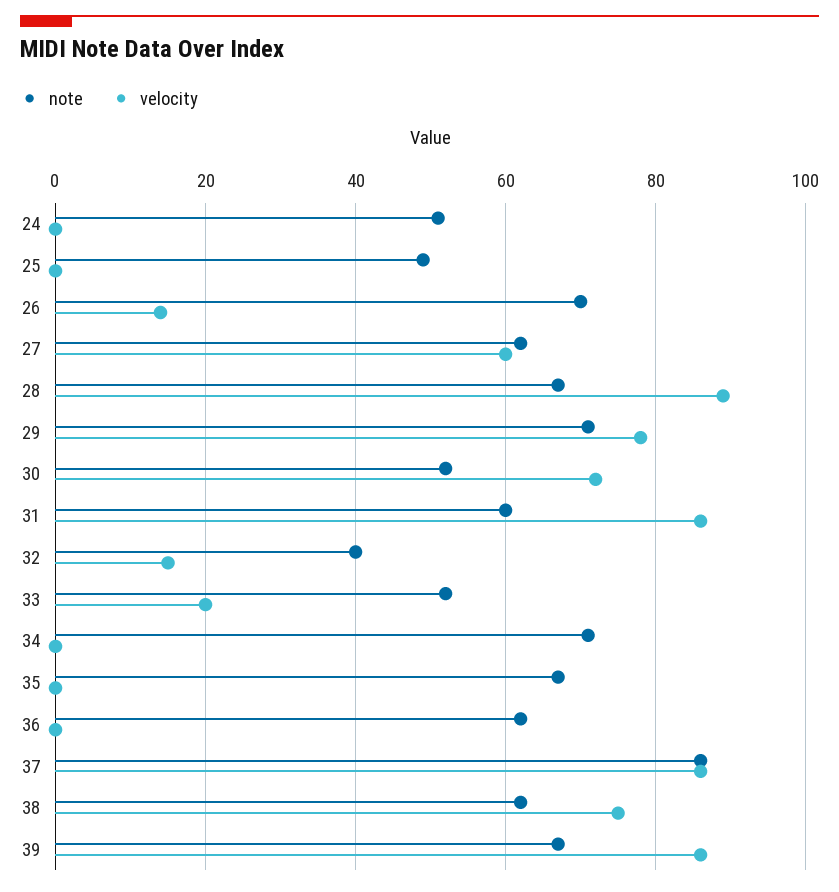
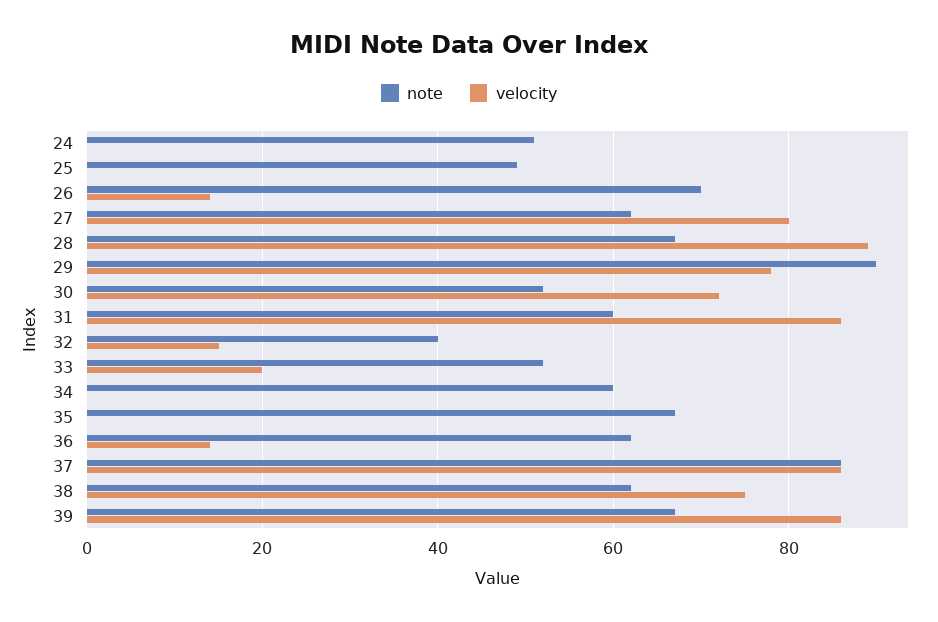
velocity, 27: 60 -> 80
note, 29: 70 -> 90
note, 34: 70 -> 60
velocity, 36: 0 -> 15

